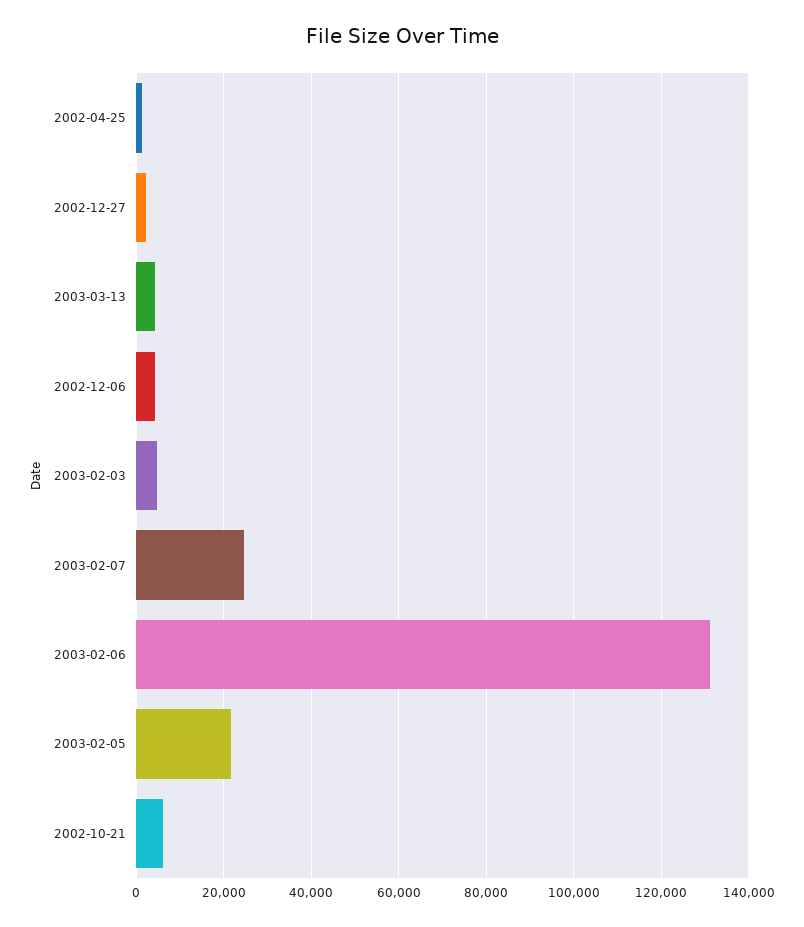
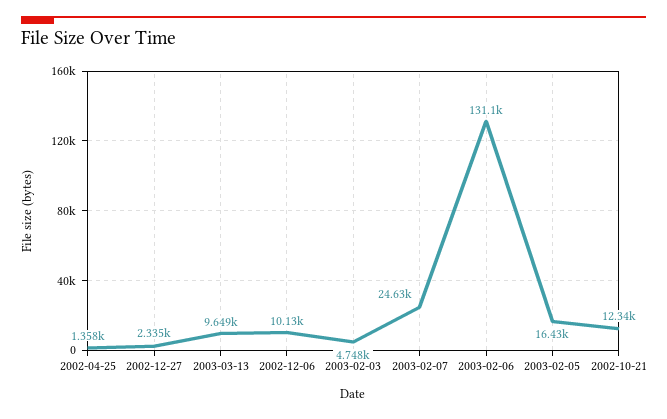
2003-03-13: 4000 -> 9649
2002-12-06: 4000 -> 10130
2003-02-05: 22000 -> 16430
2002-10-21: 6000 -> 12340

